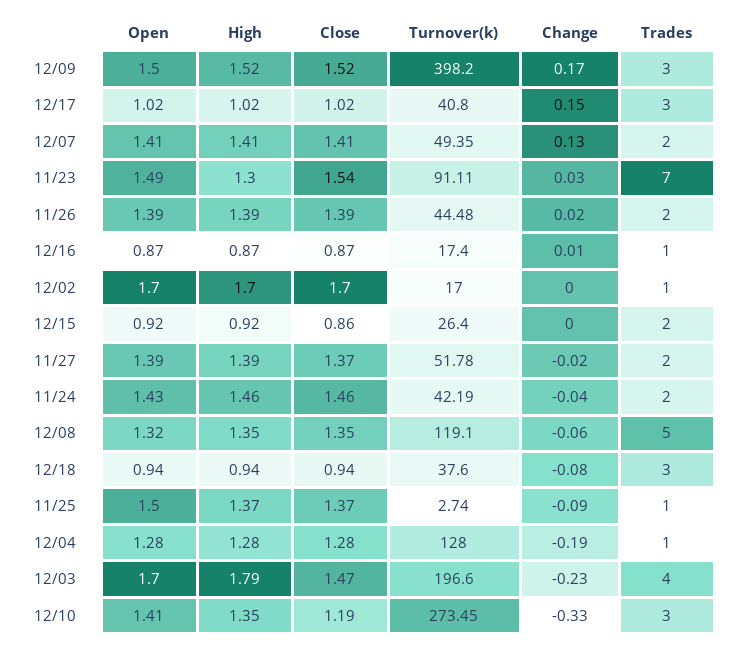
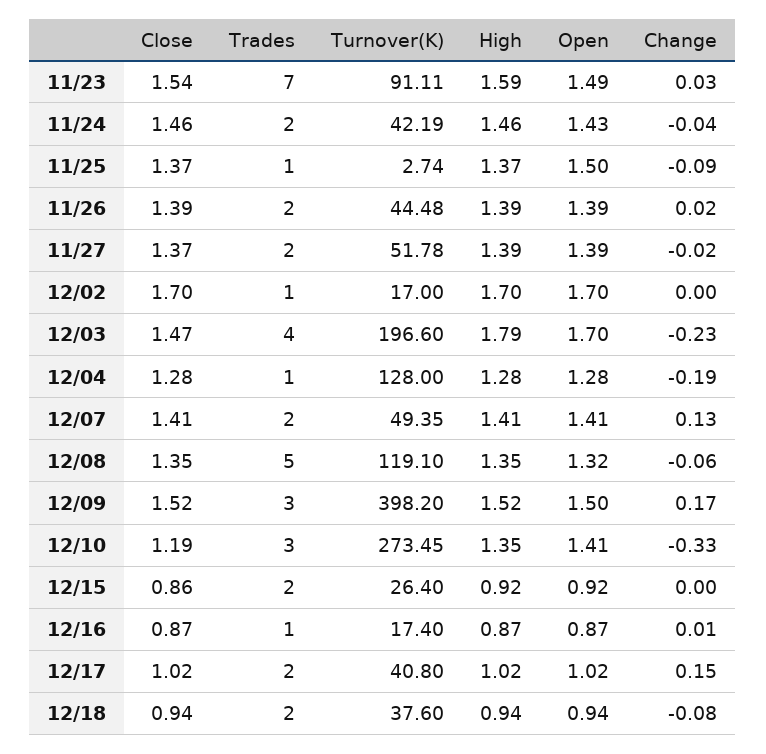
Trades, 12/17: 3 -> 2
High, 11/23: 1.3 -> 1.59
Trades, 12/18: 3 -> 2

